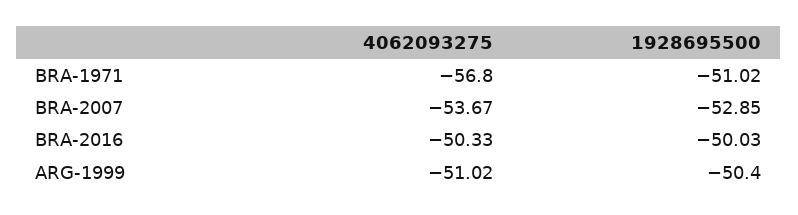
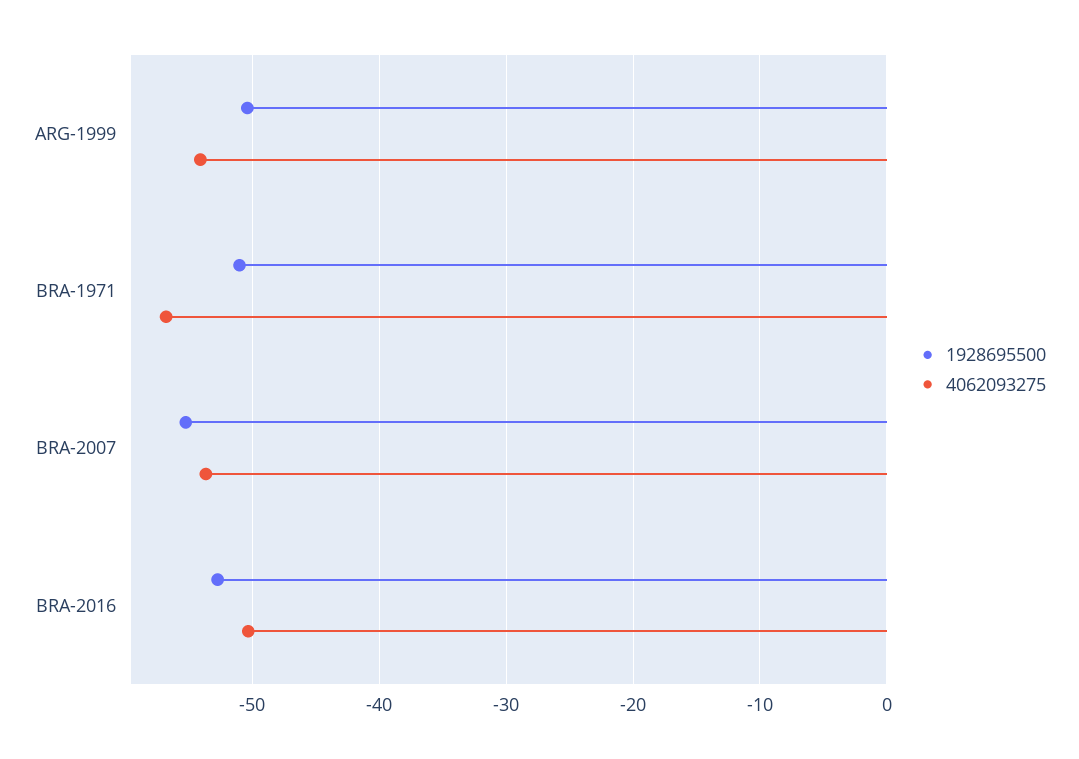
1928695500, BRA-2007: -52.85 -> -55
1928695500, BRA-2016: -50.03 -> -53
4062093275, ARG-1999: -51.02 -> -54

